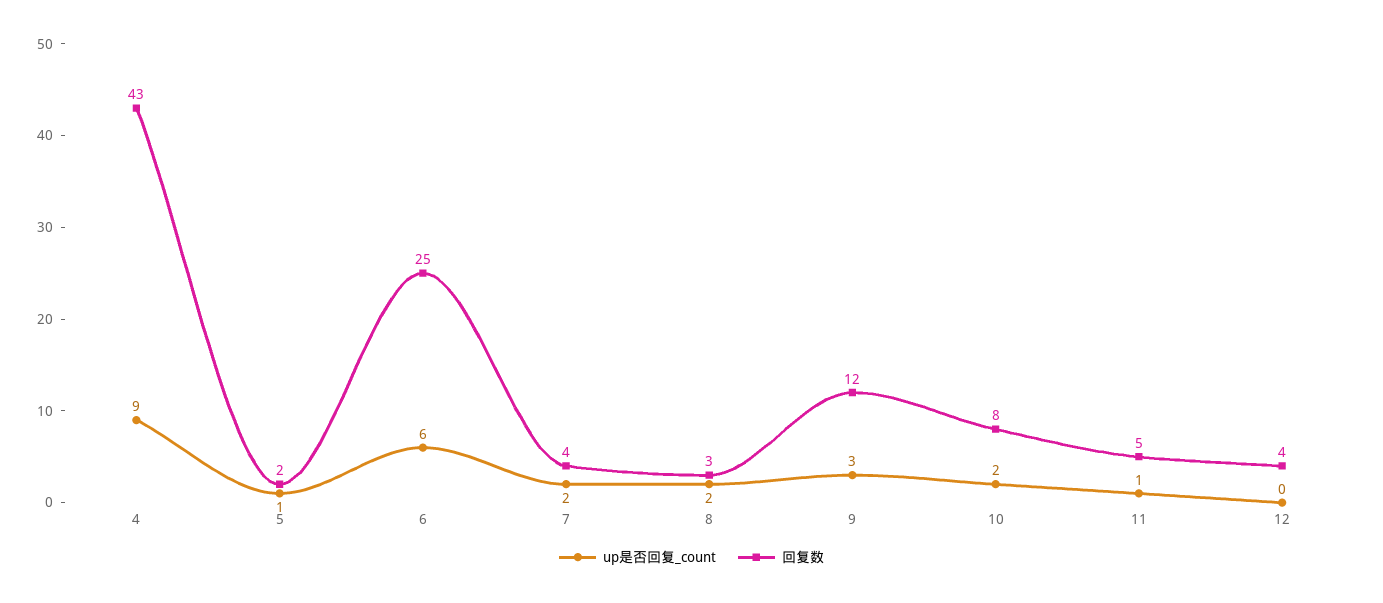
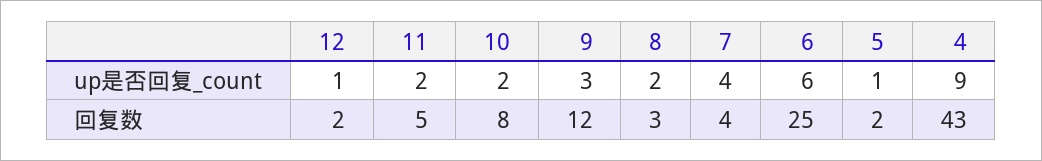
up是否回复_count, 7: 2 -> 4
up是否回复_count, 11: 1 -> 2
up是否回复_count, 12: 0 -> 1
回复数, 12: 4 -> 2

